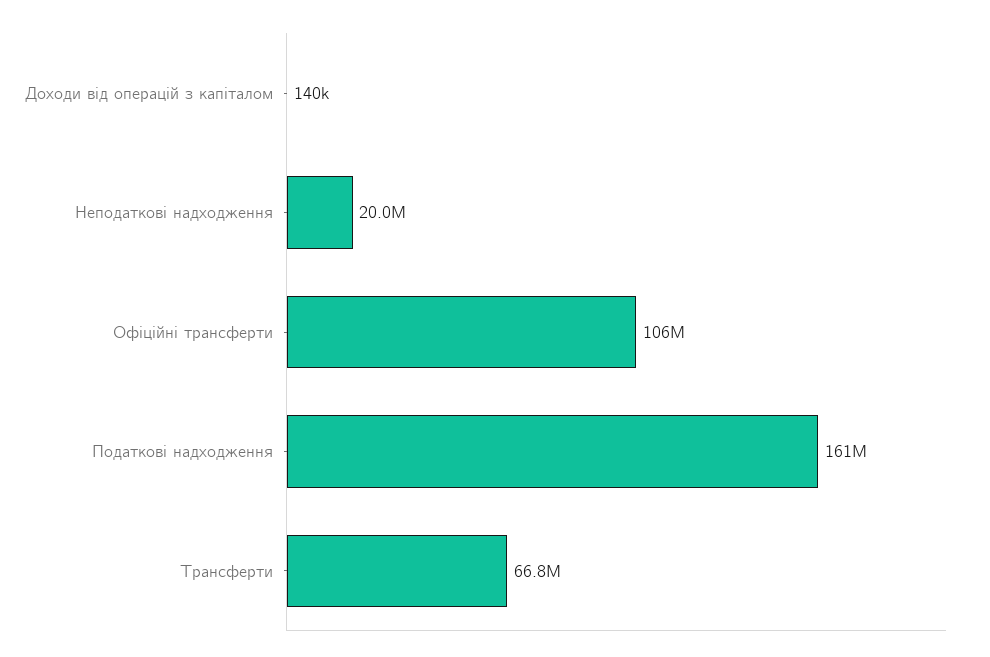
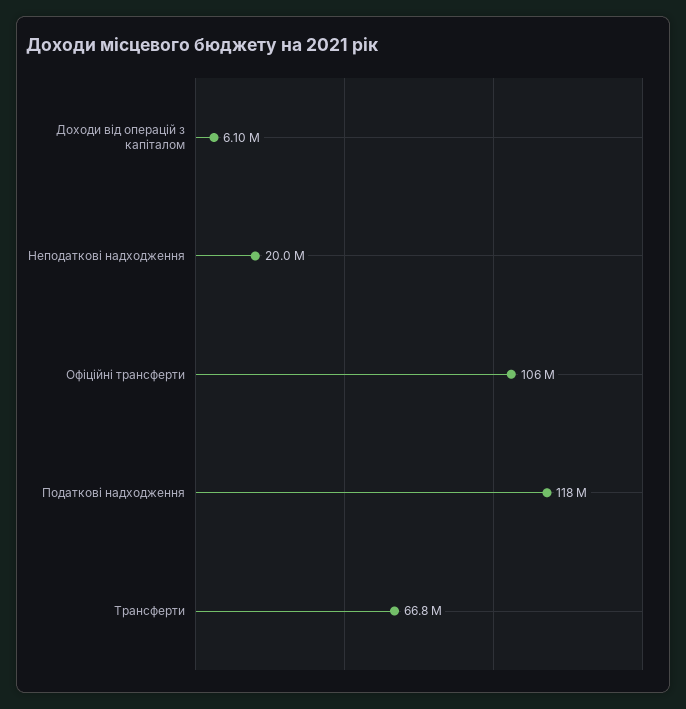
Доходи від операцій з капіталом: 140000 -> 6100000
Податкові надходження: 161000000 -> 118000000

